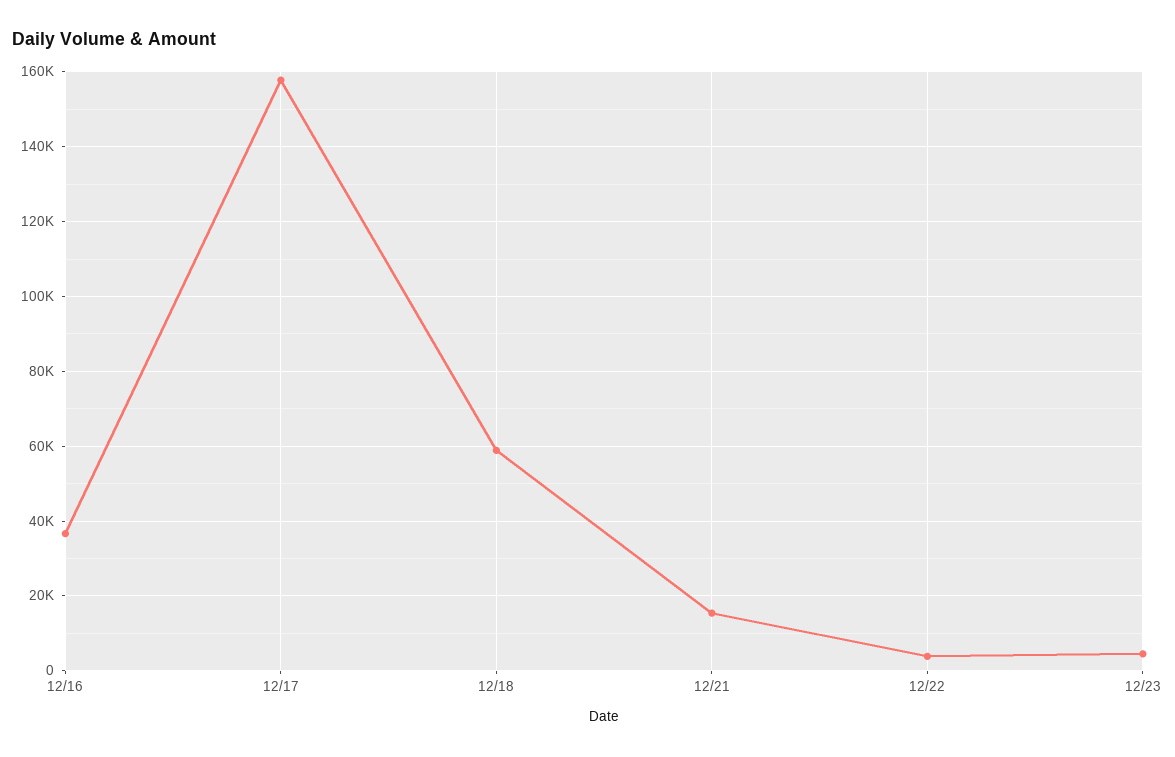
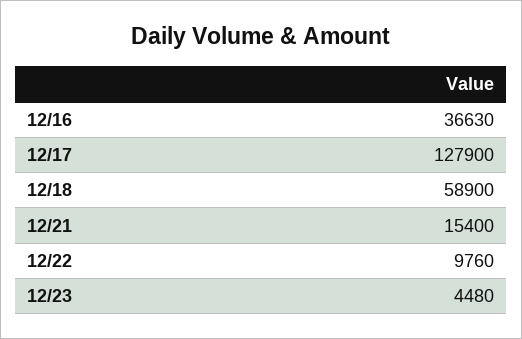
12/17: 158000 -> 127900
12/22: 4000 -> 9760

